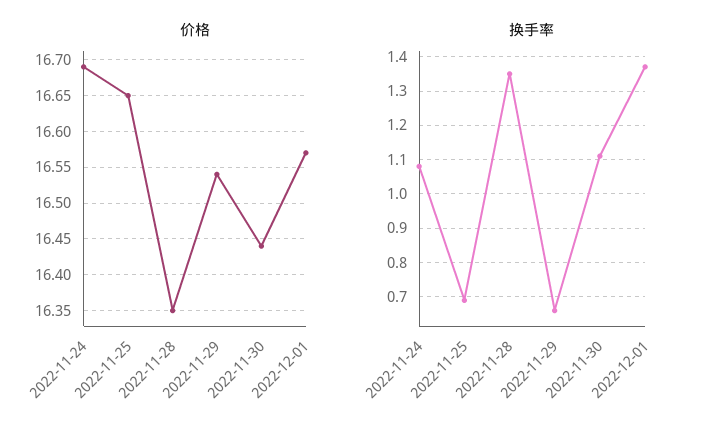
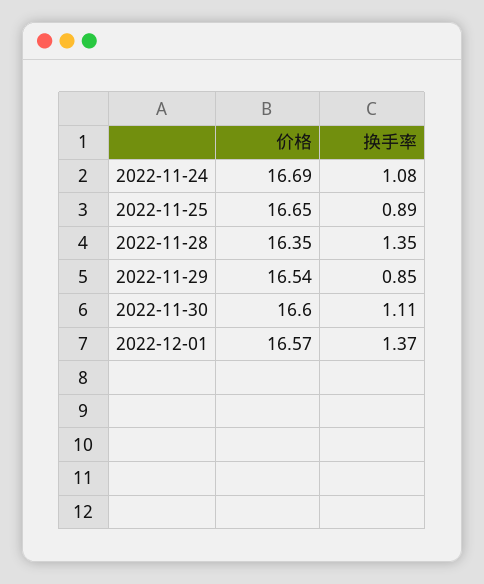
价格, 2022-11-30: 16.44 -> 16.6
换手率, 2022-11-25: 0.7 -> 0.89
换手率, 2022-11-29: 0.65 -> 0.85

